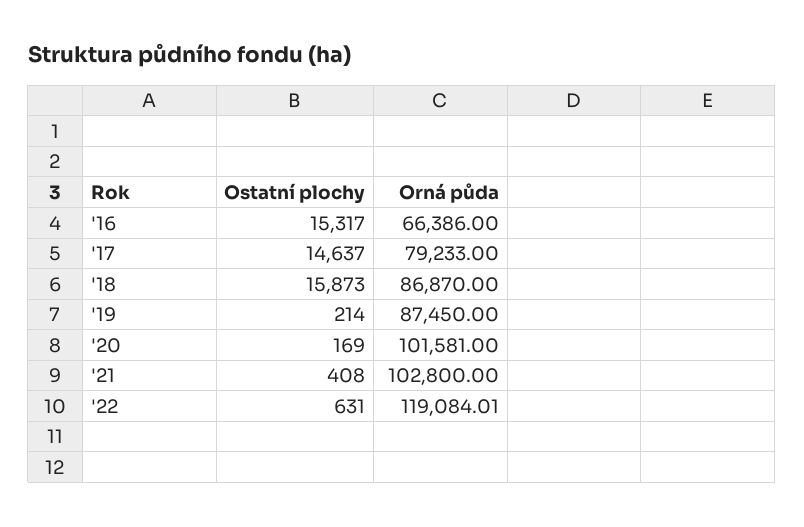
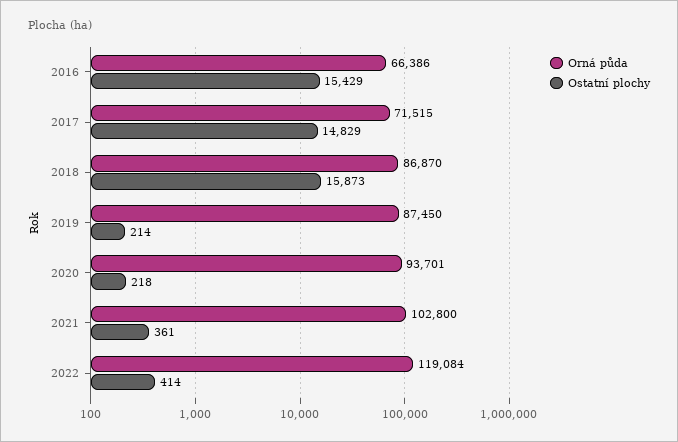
Ostatní plochy, '16: 15317 -> 15429
Ostatní plochy, '17: 14637 -> 14829
Orná půda, '17: 79233 -> 71515
Ostatní plochy, '20: 169 -> 218
Orná půda, '20: 101581 -> 93701
Ostatní plochy, '21: 408 -> 361
Ostatní plochy, '22: 631 -> 414

